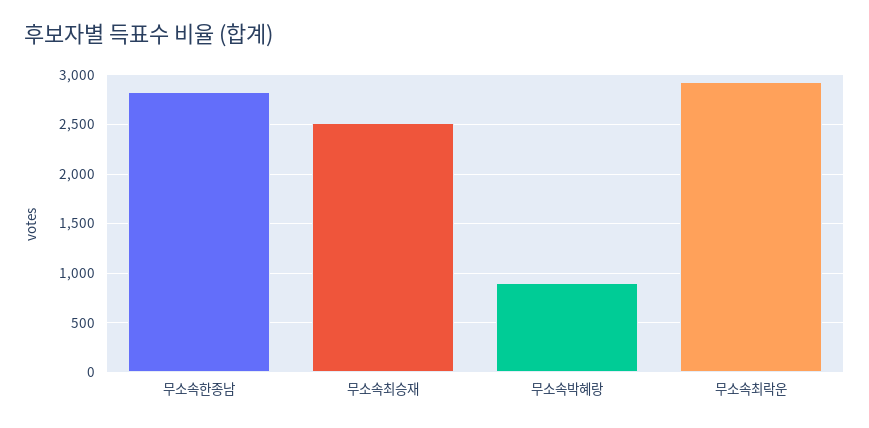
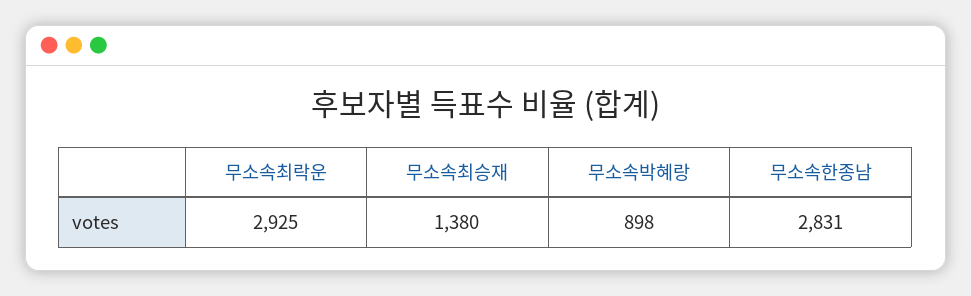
무소속최승재: 2500 -> 1380

